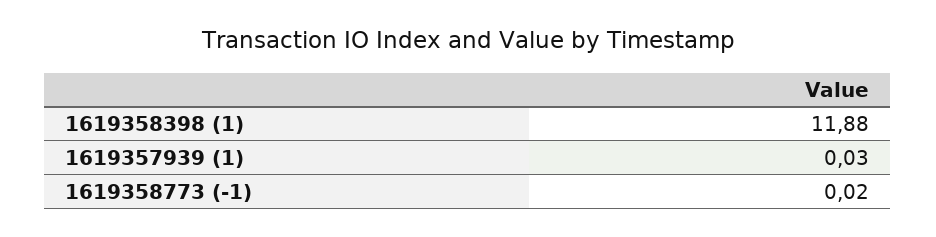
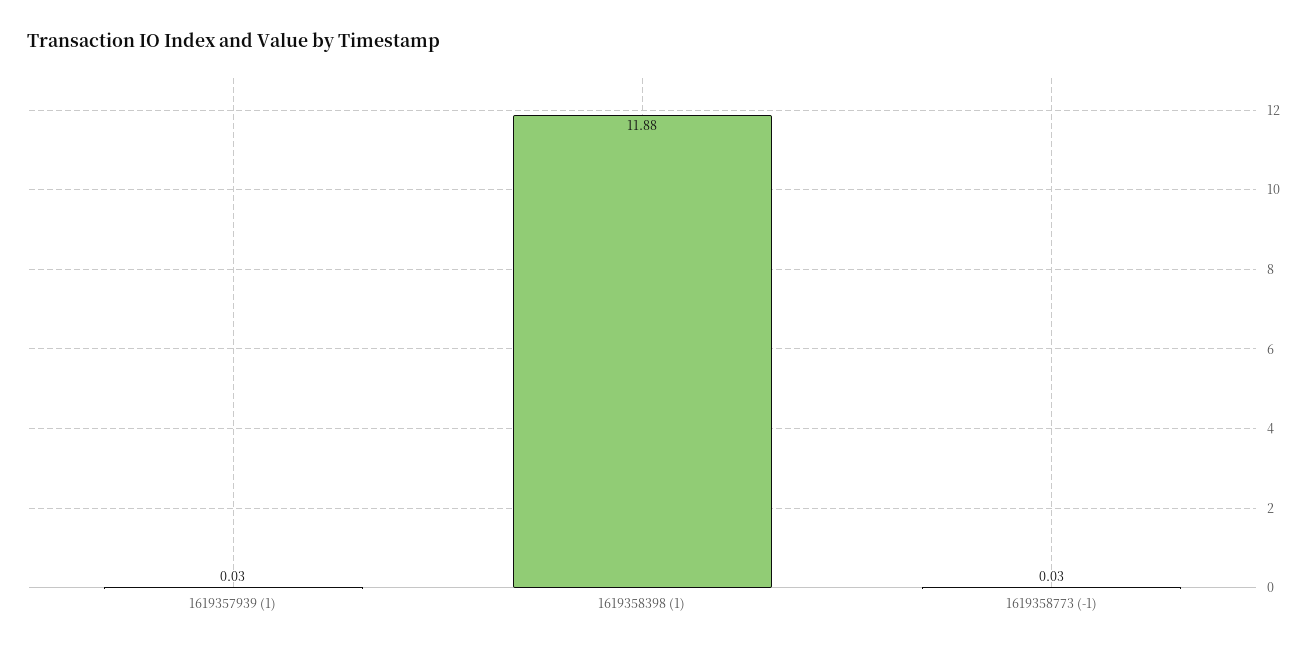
1619358773 (-1): 0.02 -> 0.03

